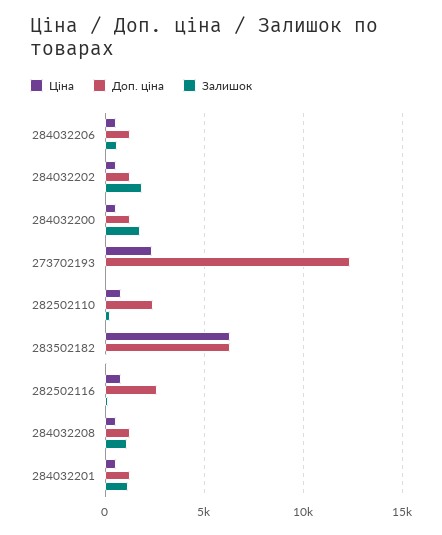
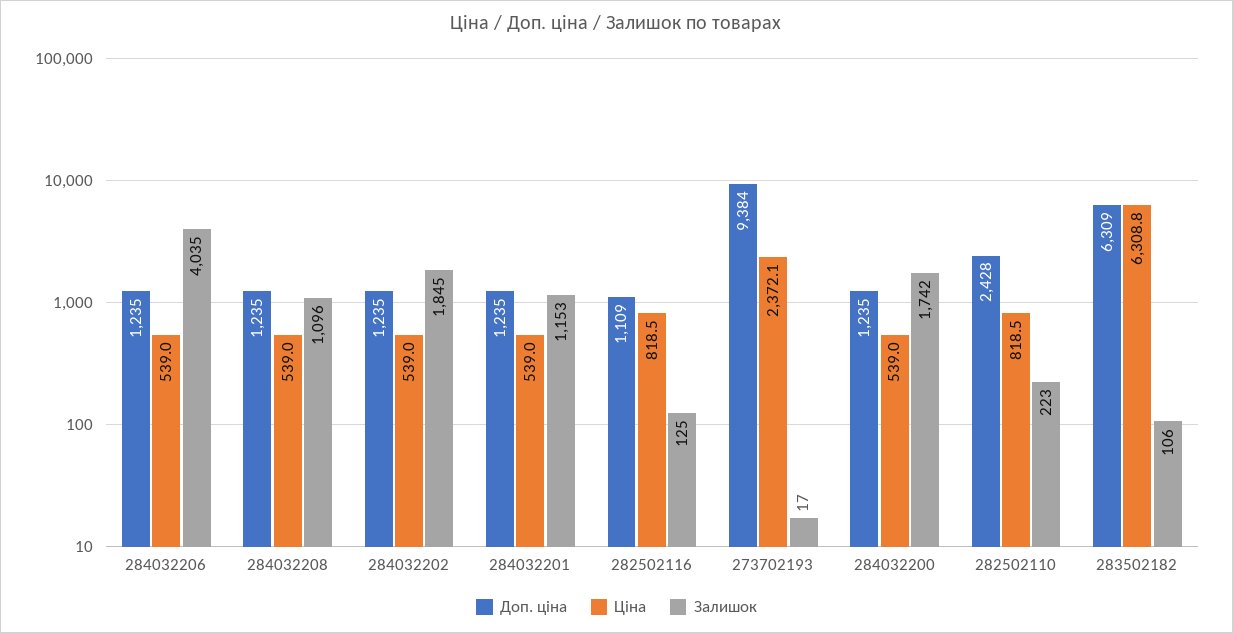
Залишок, 284032206: 500 -> 4035
Доп. ціна, 273702193: 12500 -> 9384
Доп. ціна, 282502116: 2500 -> 1109

